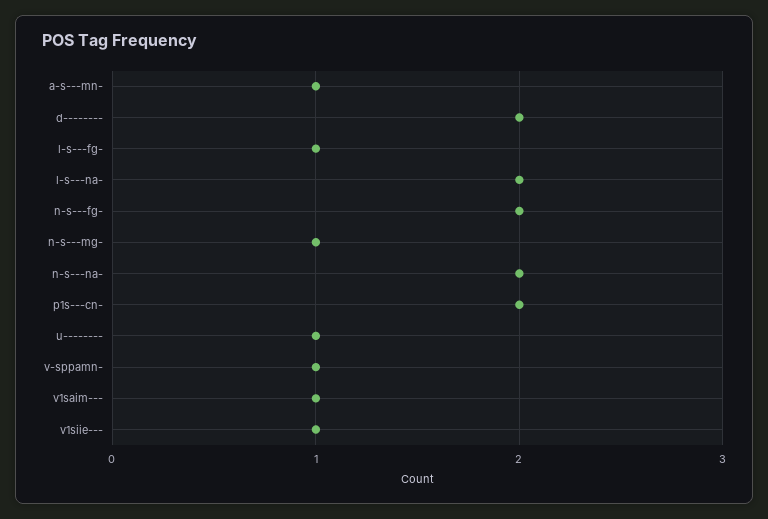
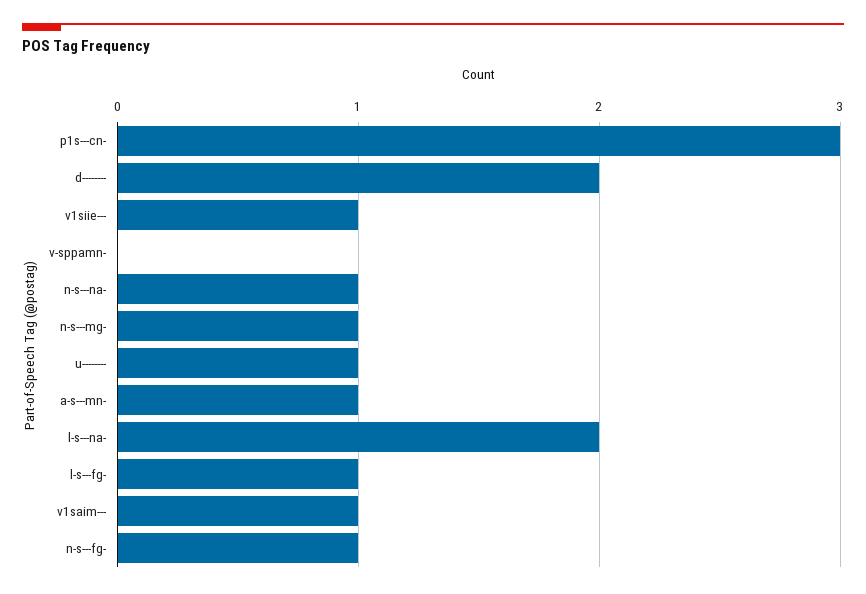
n-s---fg-: 2 -> 1
n-s---na-: 2 -> 1
p1s---cn-: 2 -> 3
v-sppamn-: 1 -> 0

